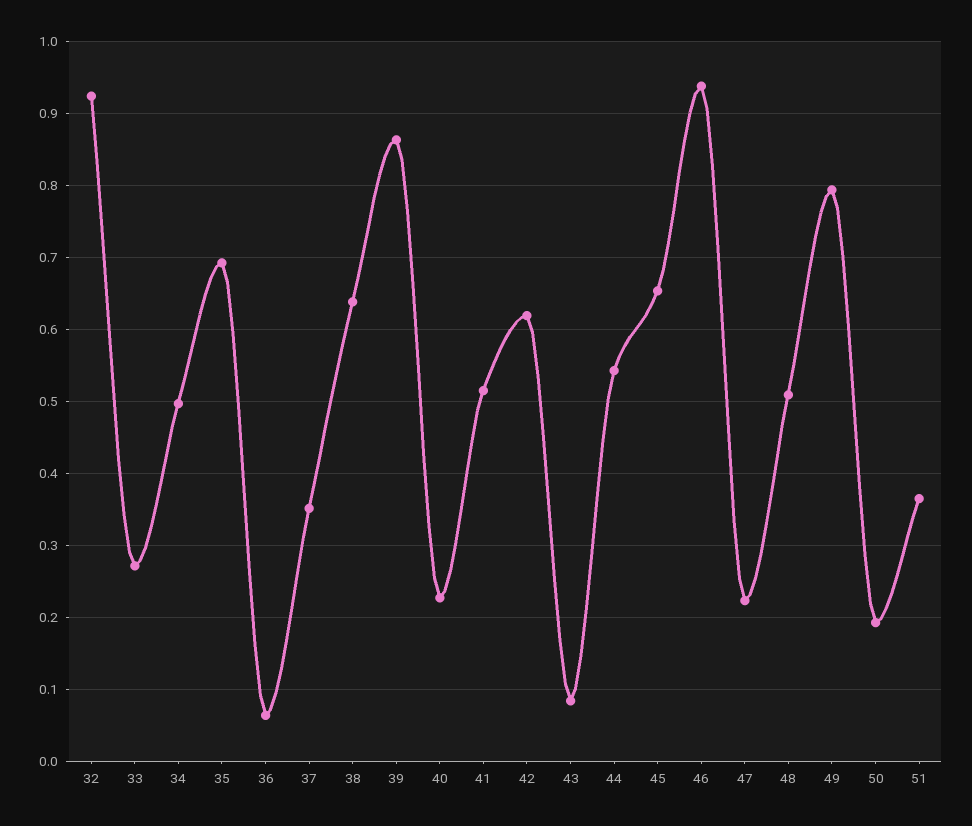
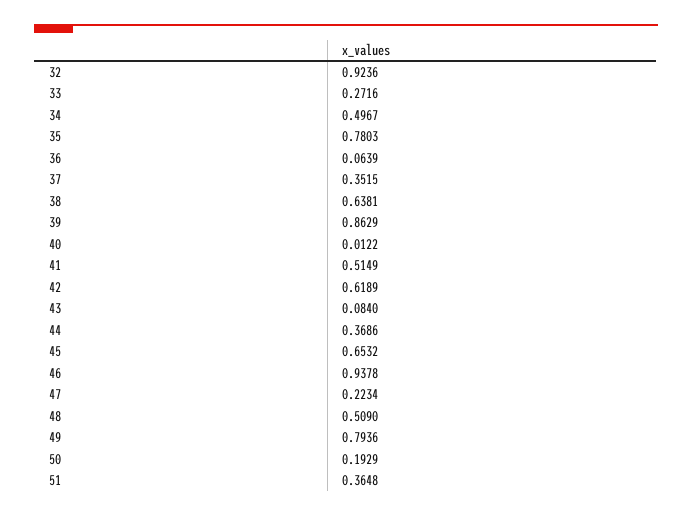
35: 0.69 -> 0.7803
40: 0.23 -> 0.0122
44: 0.54 -> 0.3686

